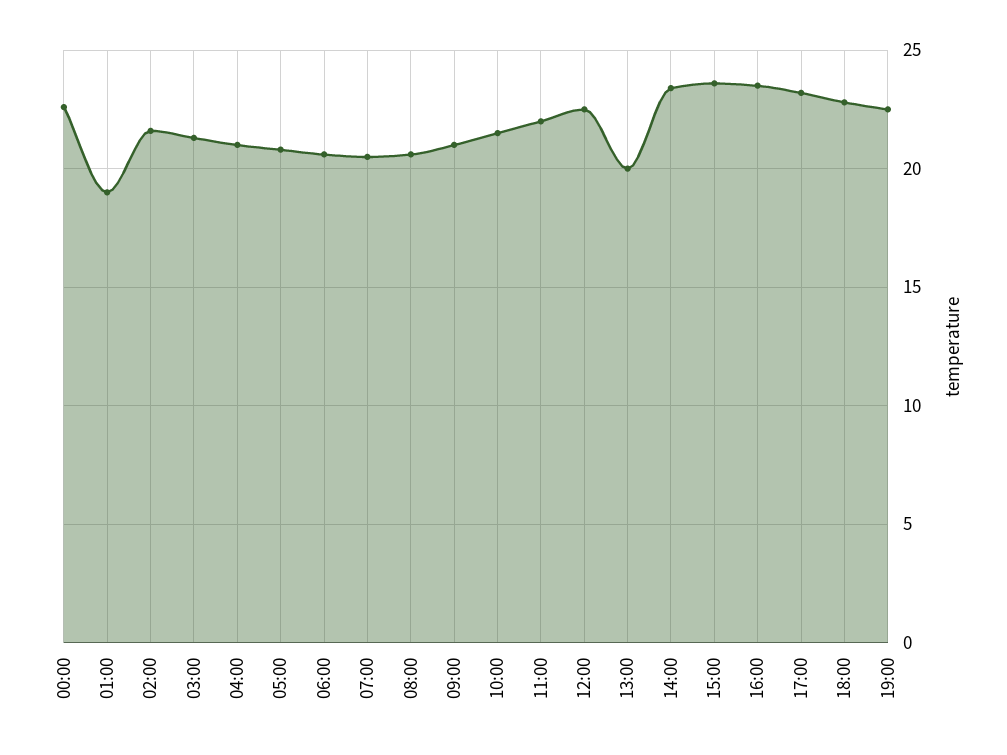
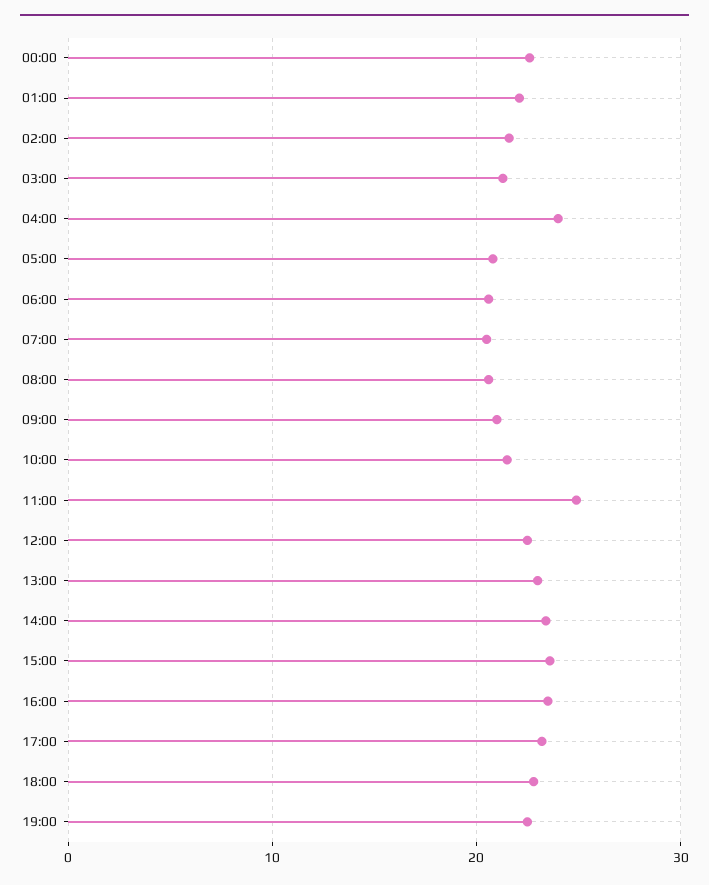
01:00: 19 -> 22
04:00: 21 -> 24
11:00: 22 -> 25
13:00: 20 -> 23

